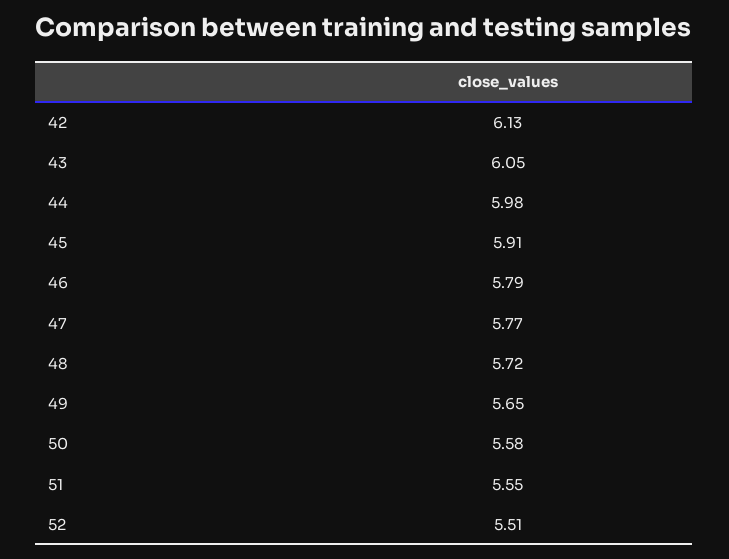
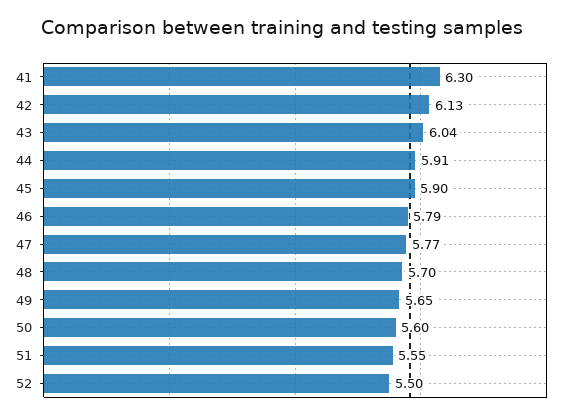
43: 6.05 -> 6.04
44: 5.98 -> 5.91
45: 5.91 -> 5.9
48: 5.72 -> 5.7
50: 5.58 -> 5.6
52: 5.51 -> 5.5
41: none -> 6.3

